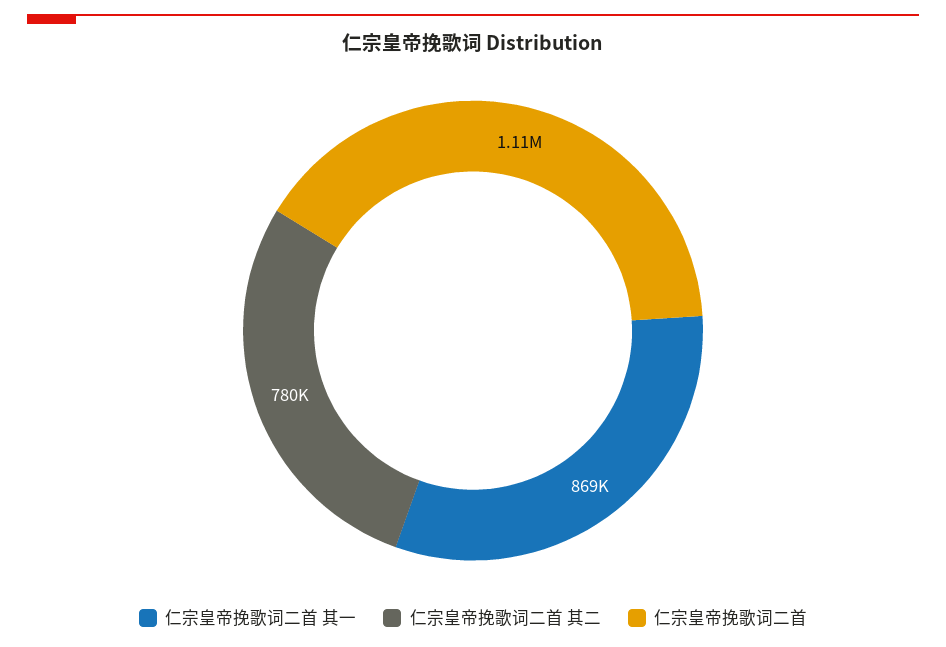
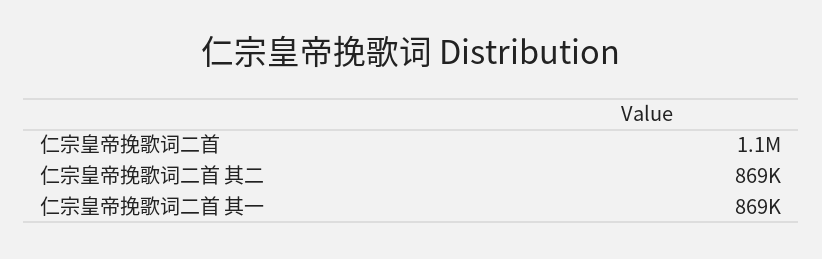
仁宗皇帝挽歌词二首 其二: 780000 -> 869000

